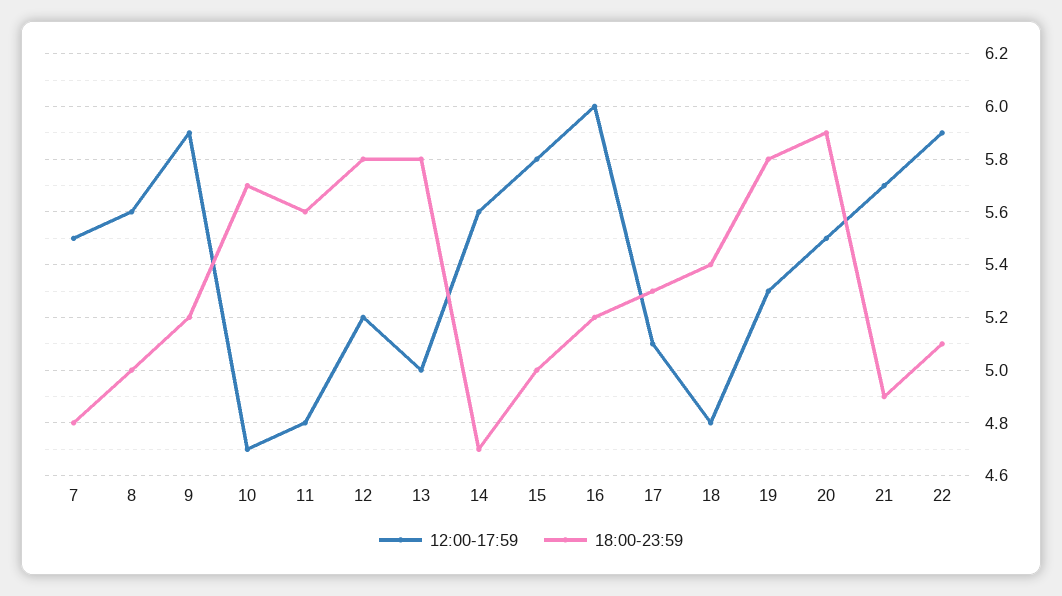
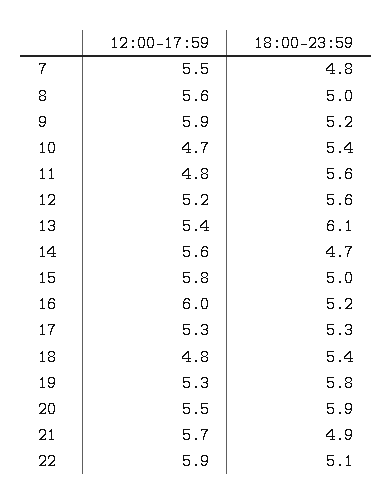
18:00-23:59, 10: 5.7 -> 5.4
18:00-23:59, 12: 5.8 -> 5.6
12:00-17:59, 13: 5 -> 5.4
18:00-23:59, 13: 5.8 -> 6.1
12:00-17:59, 17: 5.1 -> 5.3

